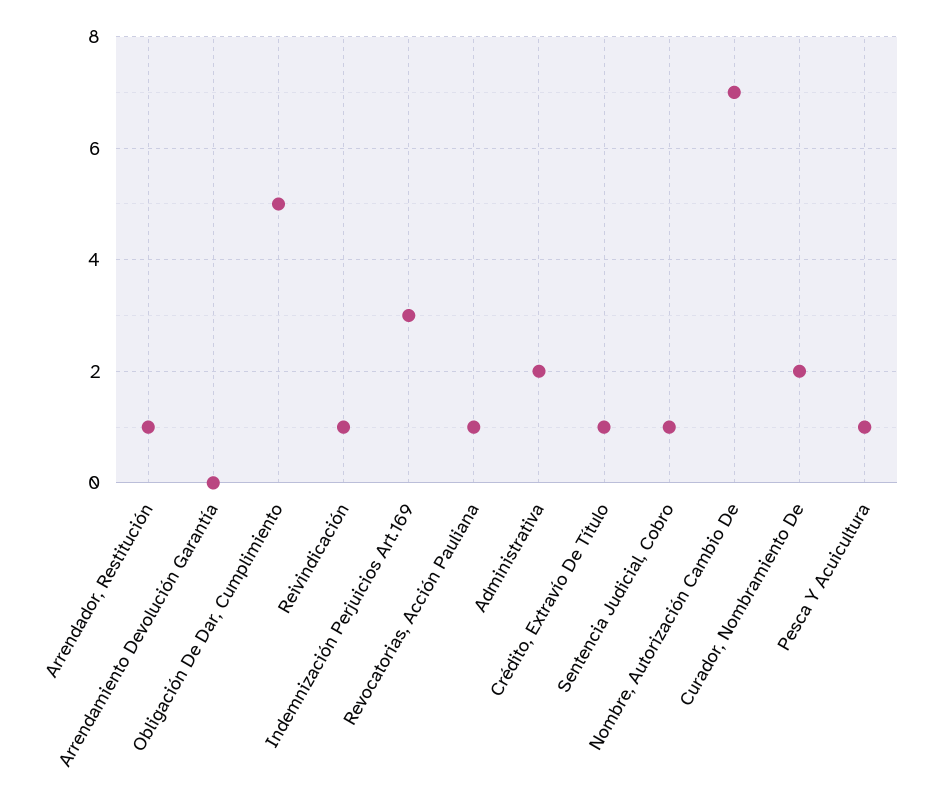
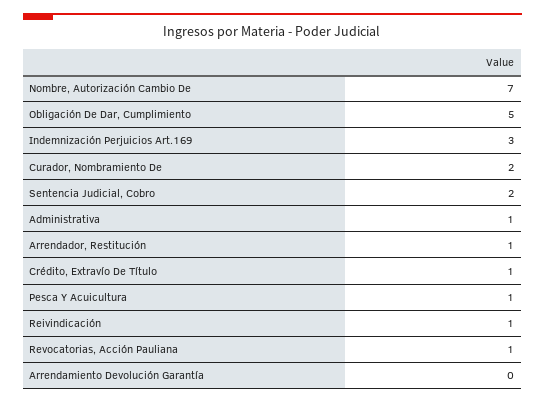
Administrativa: 2 -> 1
Sentencia Judicial, Cobro: 1 -> 2

